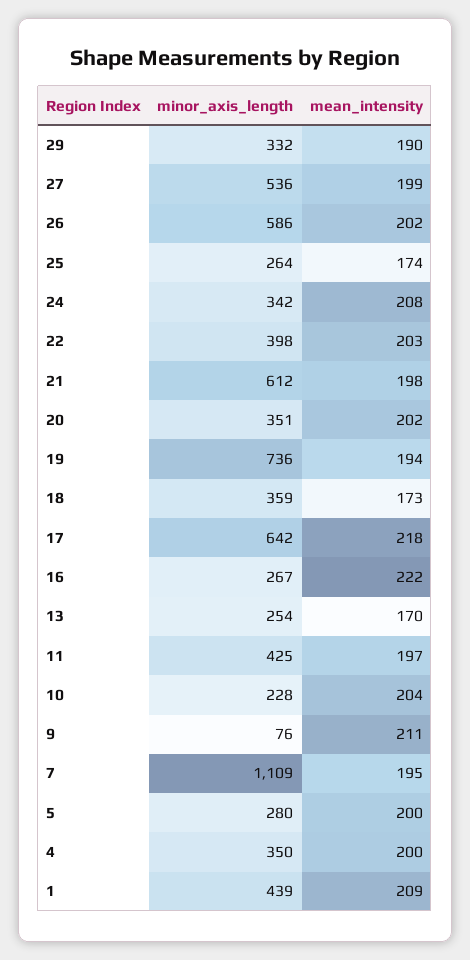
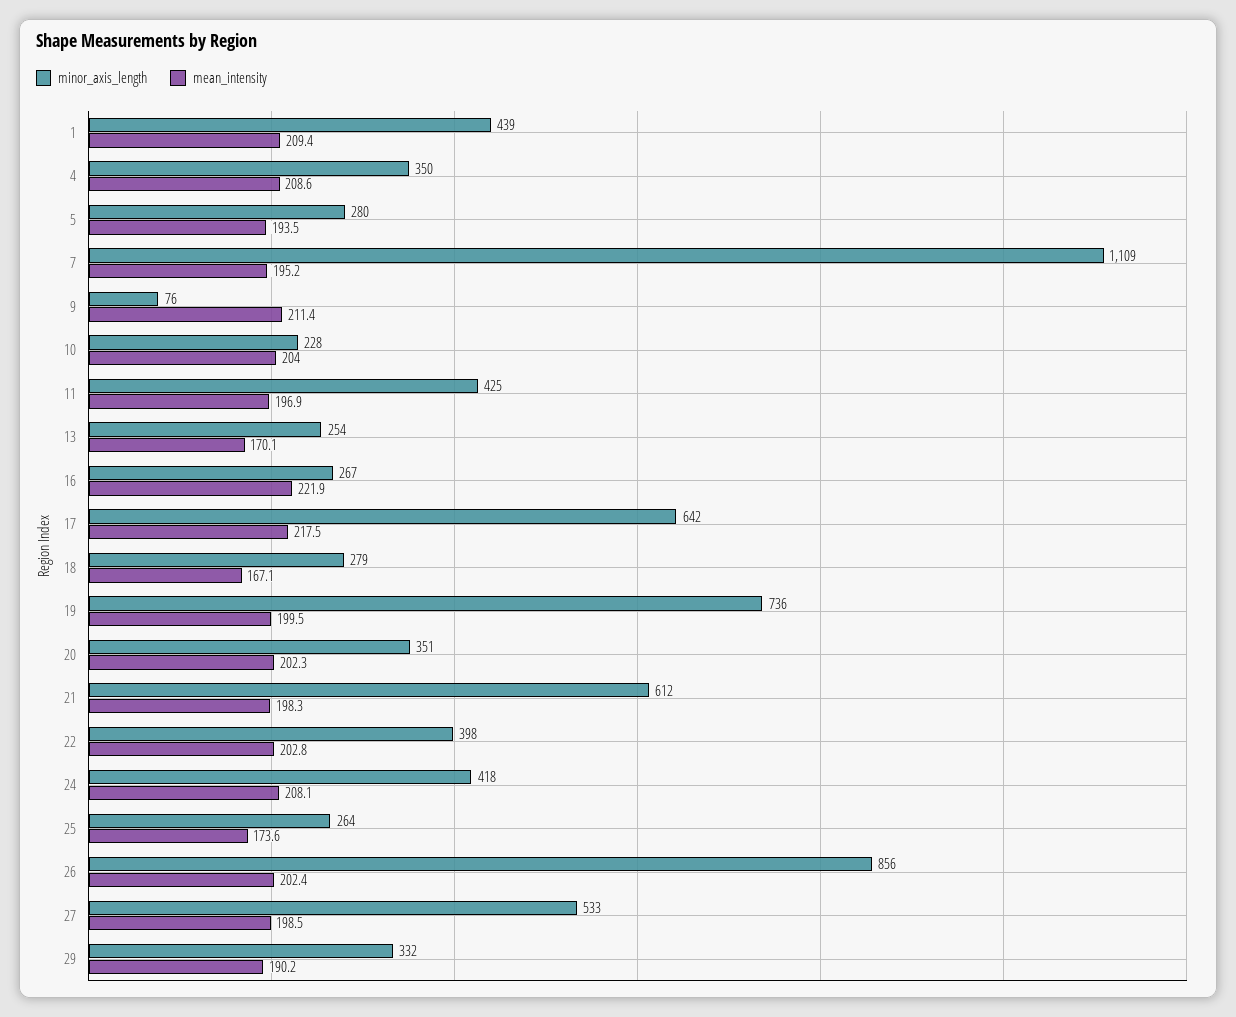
minor_axis_length, 27: 536 -> 533
minor_axis_length, 26: 586 -> 856
minor_axis_length, 24: 342 -> 418
mean_intensity, 19: 194 -> 199.5
minor_axis_length, 18: 359 -> 279
mean_intensity, 18: 173 -> 167.1
mean_intensity, 5: 200 -> 193.5
mean_intensity, 4: 200 -> 208.6

